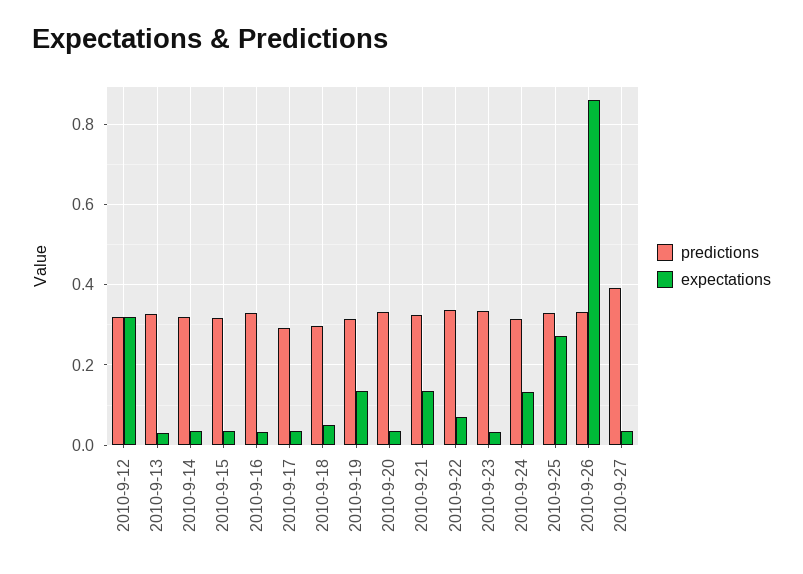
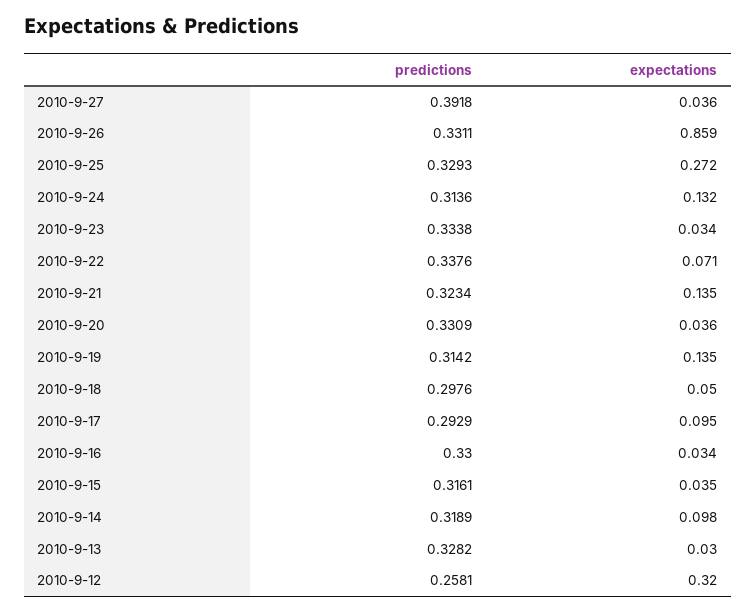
predictions, 2010-9-12: 0.32 -> 0.2581
expectations, 2010-9-14: 0.04 -> 0.098
expectations, 2010-9-17: 0.04 -> 0.095

